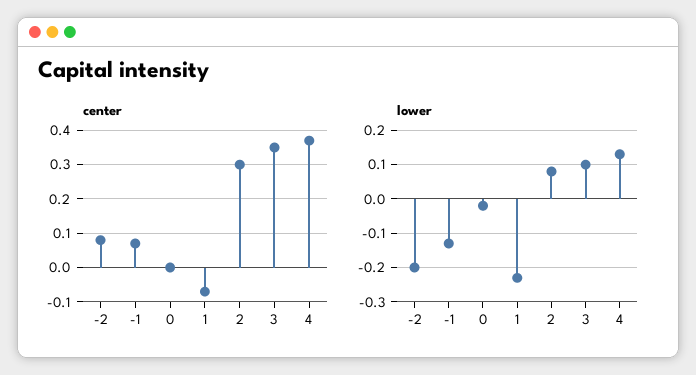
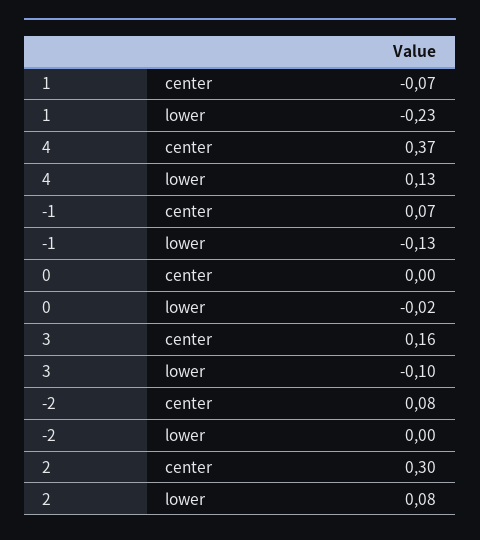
center, 3: 0.35 -> 0.16
lower, -2: -0.2 -> 0
lower, 3: 0.1 -> -0.1

